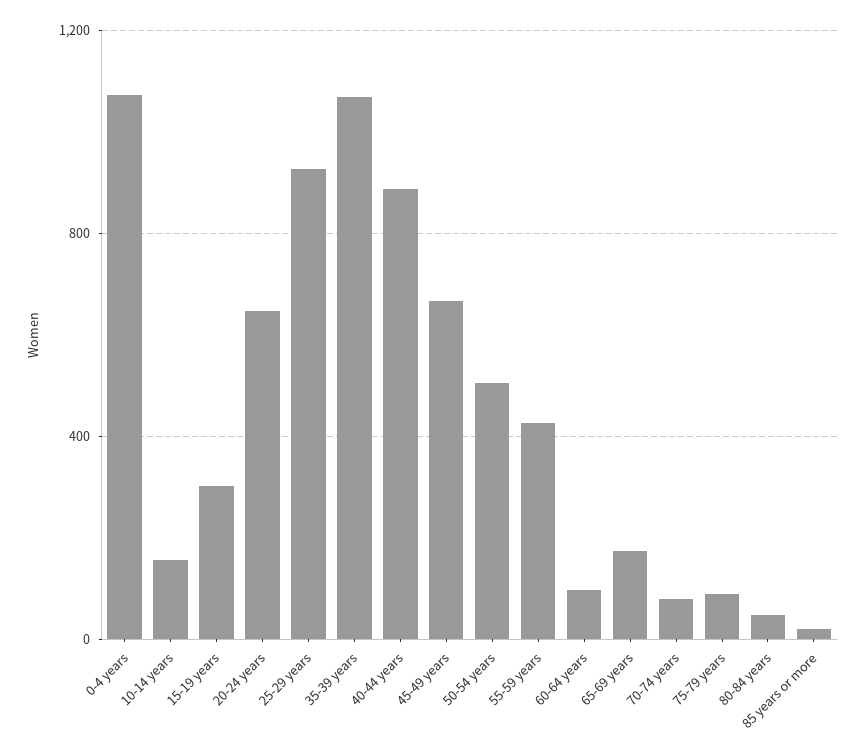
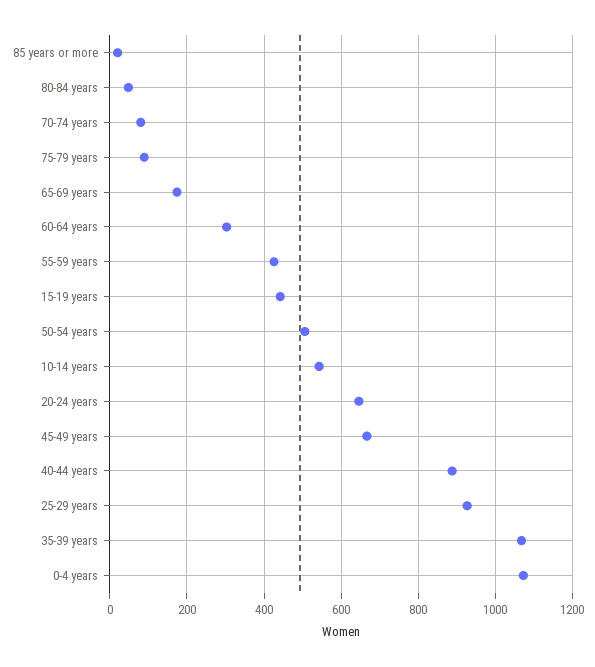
10-14 years: 150 -> 540
15-19 years: 300 -> 440
60-64 years: 100 -> 300

